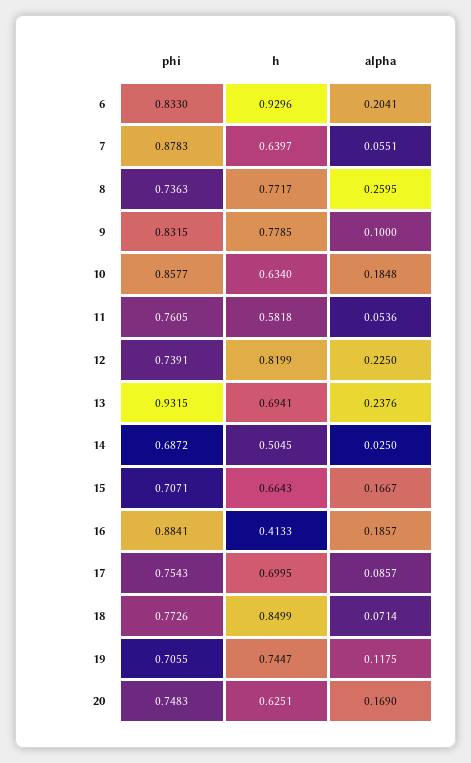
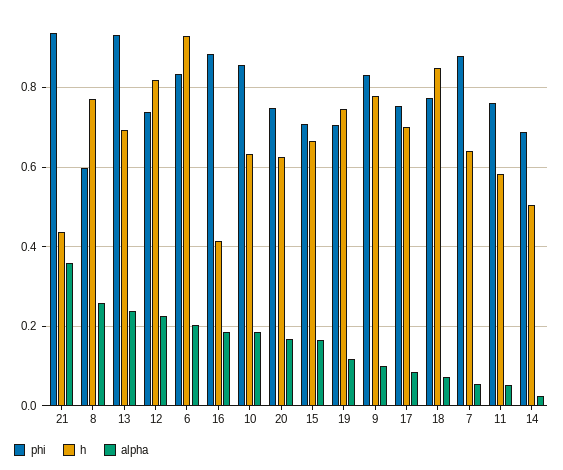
phi, 8: 0.7363 -> 0.6
phi, 21: none -> 0.94
h, 21: none -> 0.44
alpha, 21: none -> 0.36

